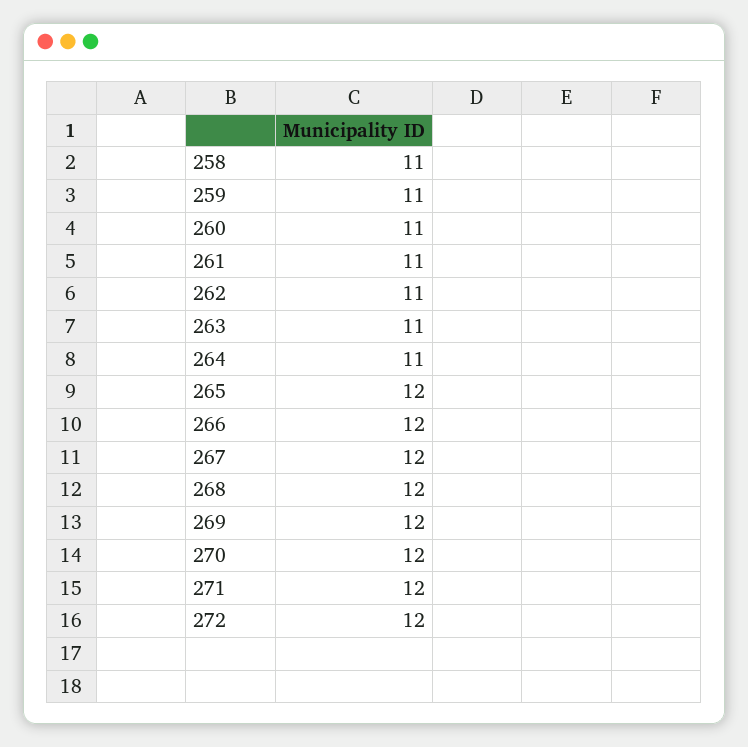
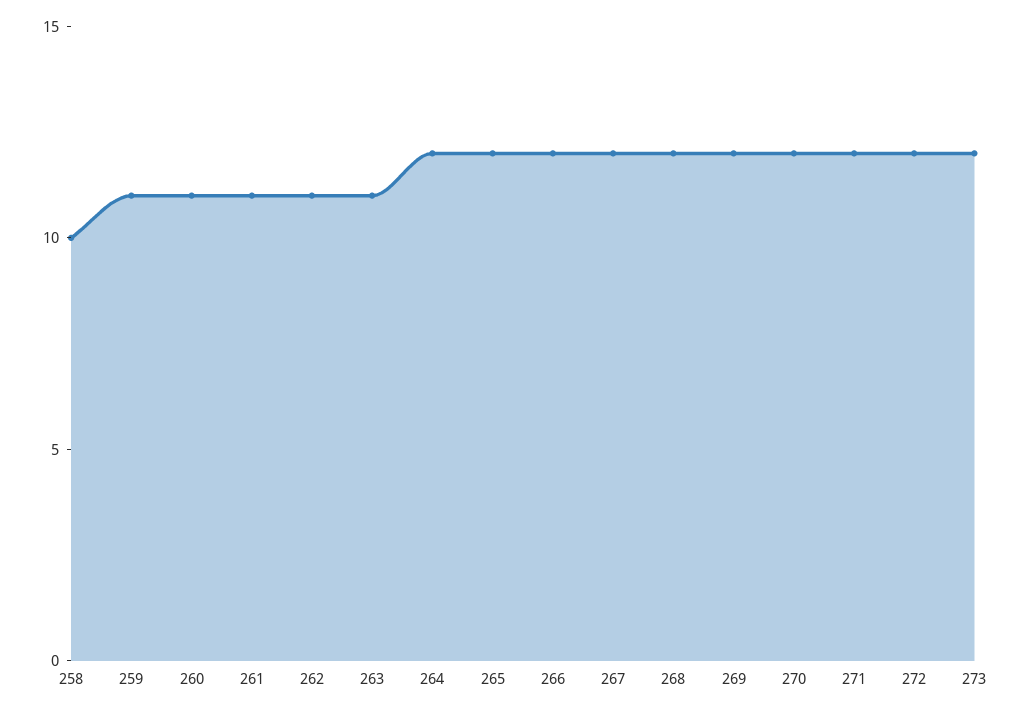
258: 11 -> 10
264: 11 -> 12
273: none -> 12

